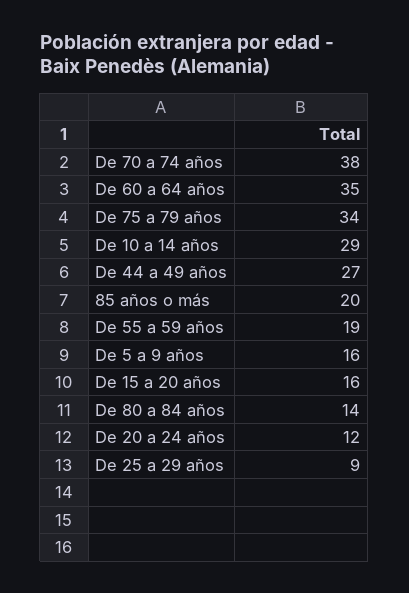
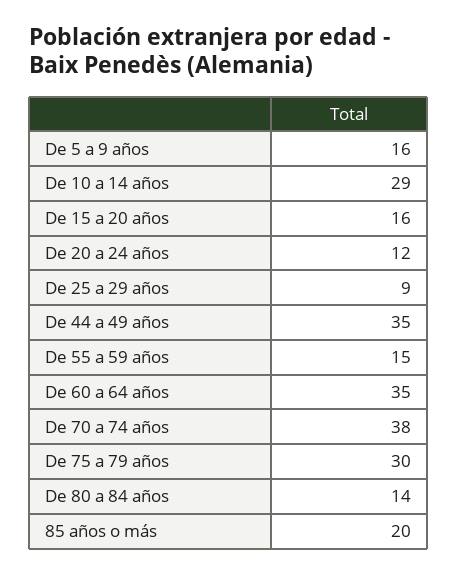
De 75 a 79 años: 34 -> 30
De 44 a 49 años: 27 -> 35
De 55 a 59 años: 19 -> 15

